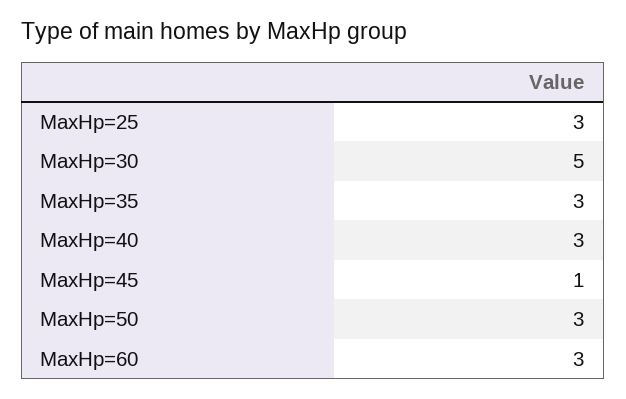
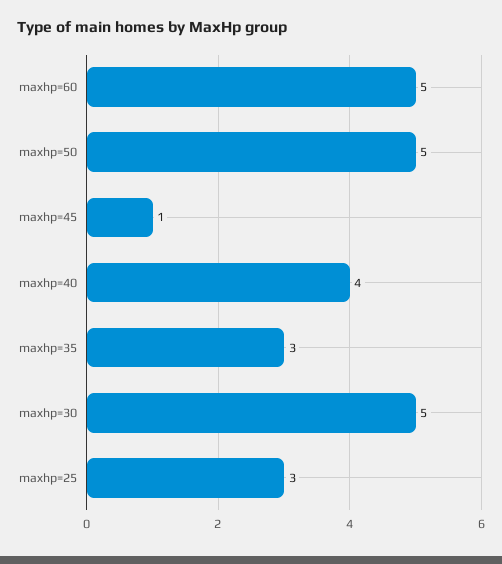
MaxHp=40: 3 -> 4
MaxHp=50: 3 -> 5
MaxHp=60: 3 -> 5

